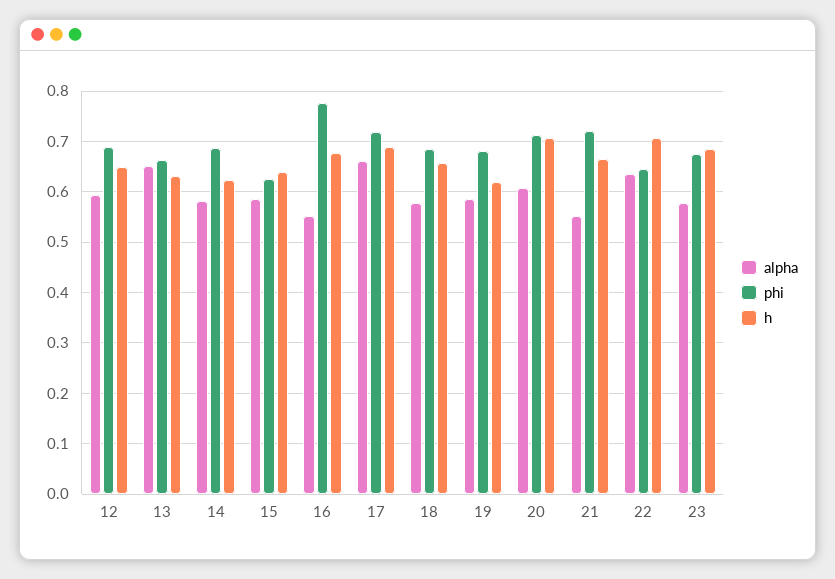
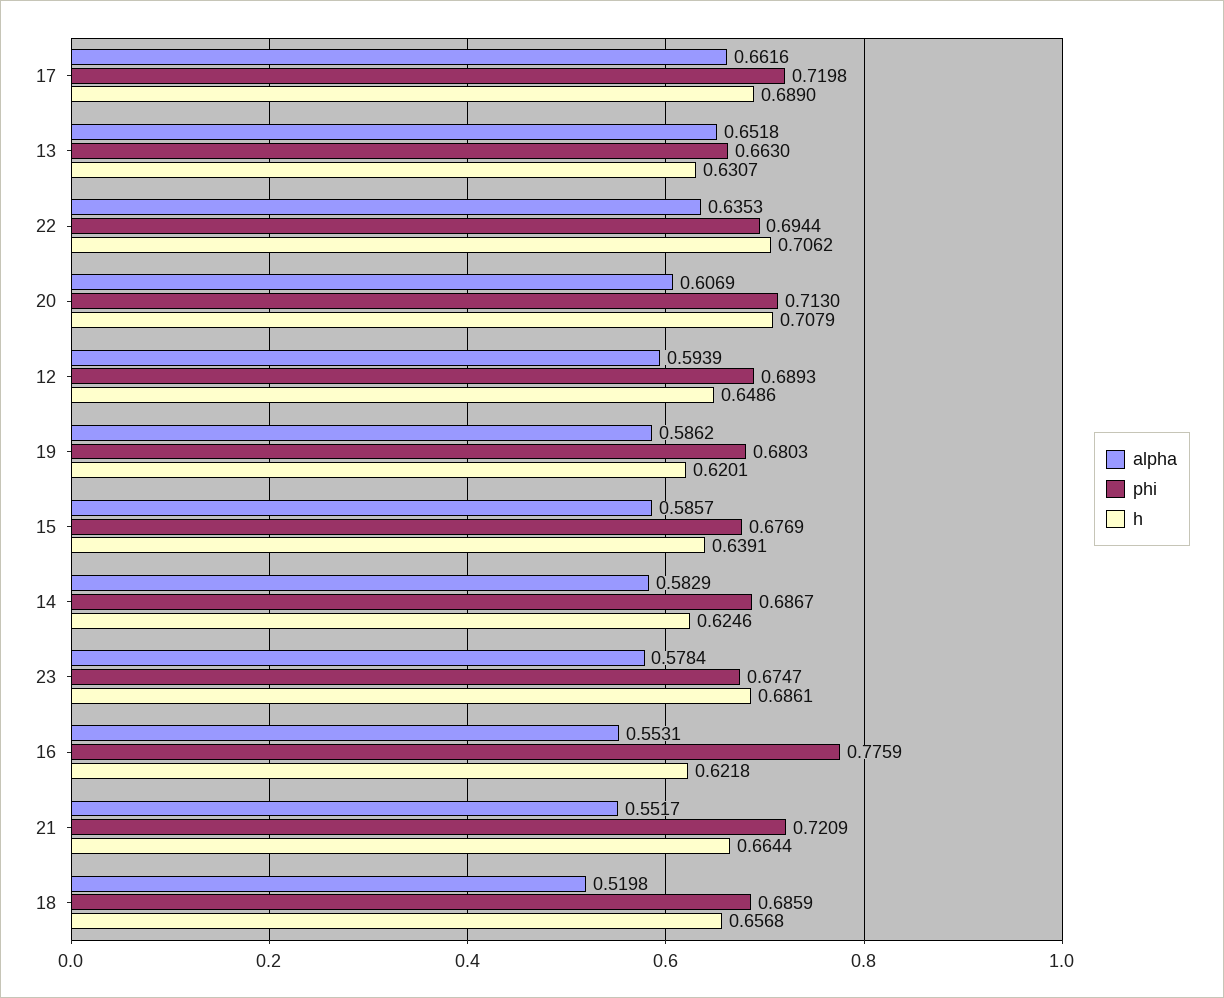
phi, 15: 0.62 -> 0.6769
h, 16: 0.68 -> 0.6218
alpha, 18: 0.58 -> 0.5198
phi, 22: 0.64 -> 0.6944

